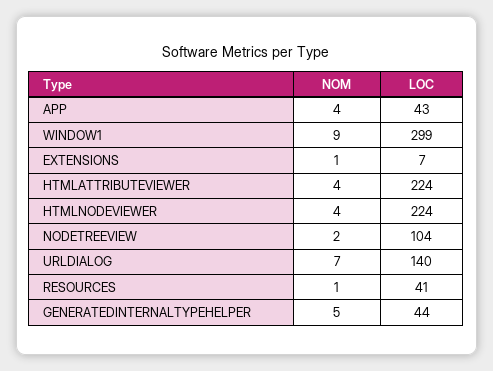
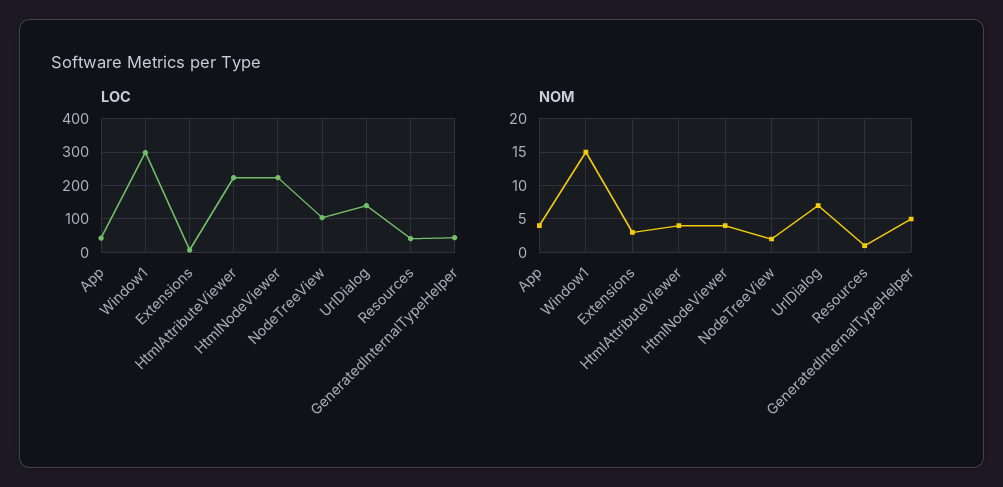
NOM, WINDOW1: 9 -> 15
NOM, EXTENSIONS: 1 -> 3

